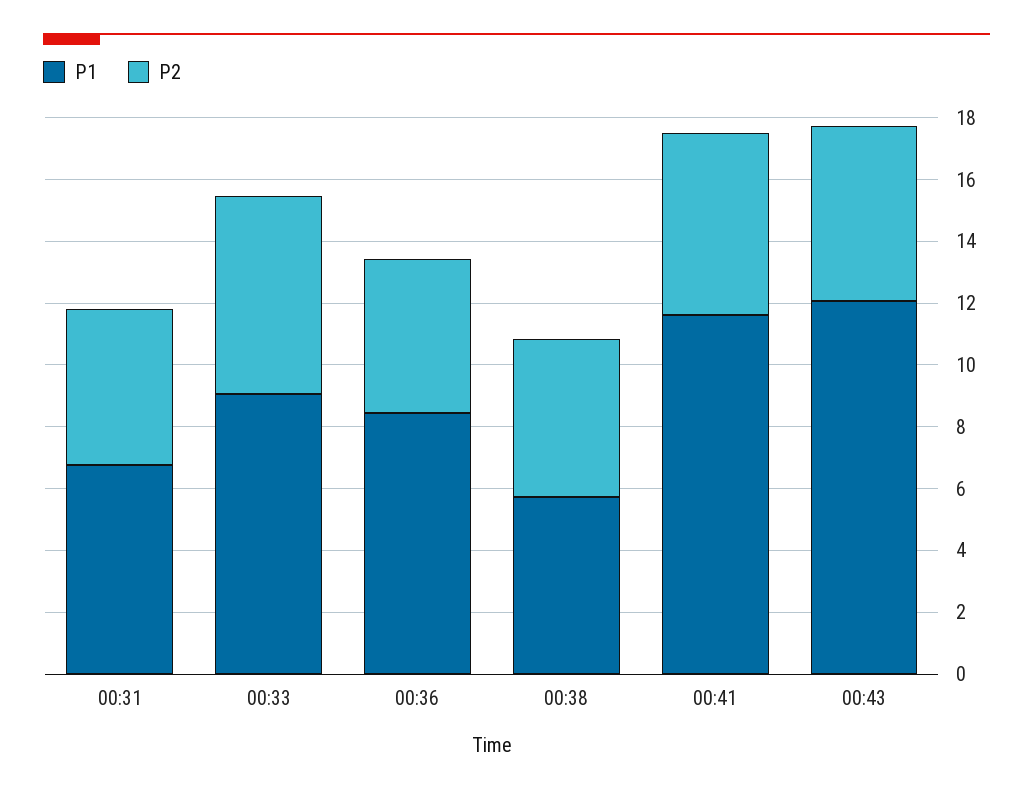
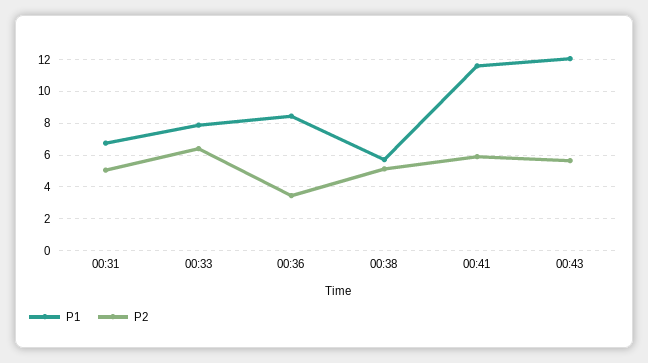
P1, 00:33: 9 -> 8
P2, 00:36: 5 -> 3.5

